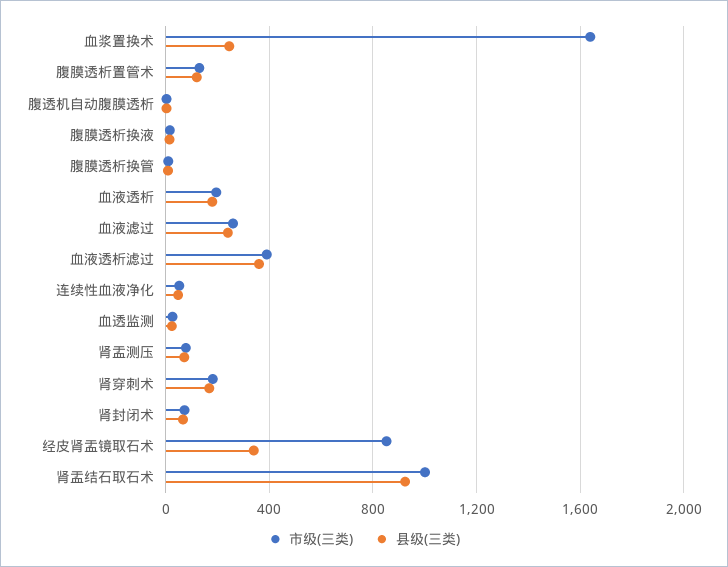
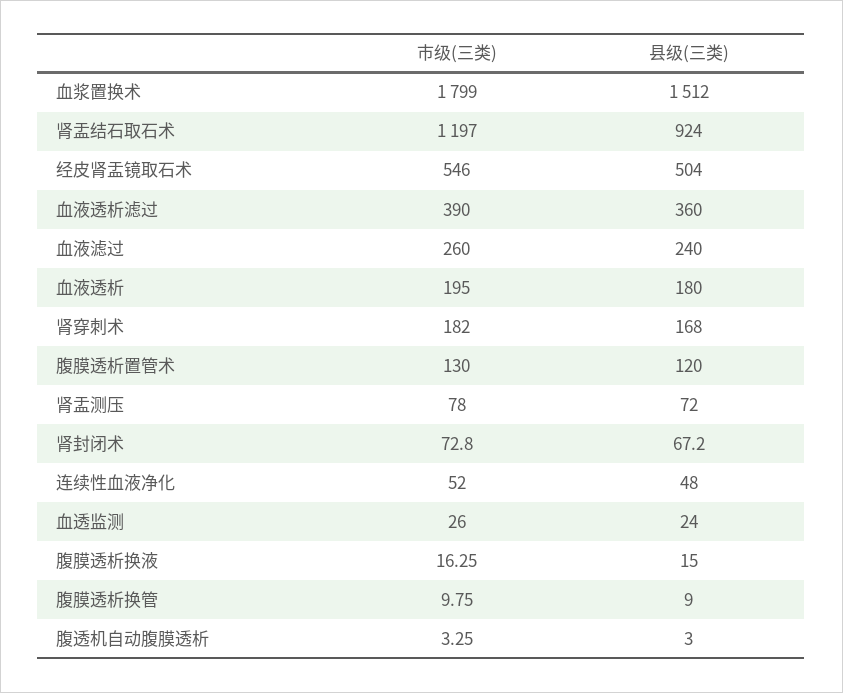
市级(三类), 血浆置换术: 1650 -> 1799
县级(三类), 血浆置换术: 250 -> 1512
市级(三类), 经皮肾盂镜取石术: 850 -> 546
县级(三类), 经皮肾盂镜取石术: 350 -> 504
市级(三类), 肾盂结石取石术: 1000 -> 1197

